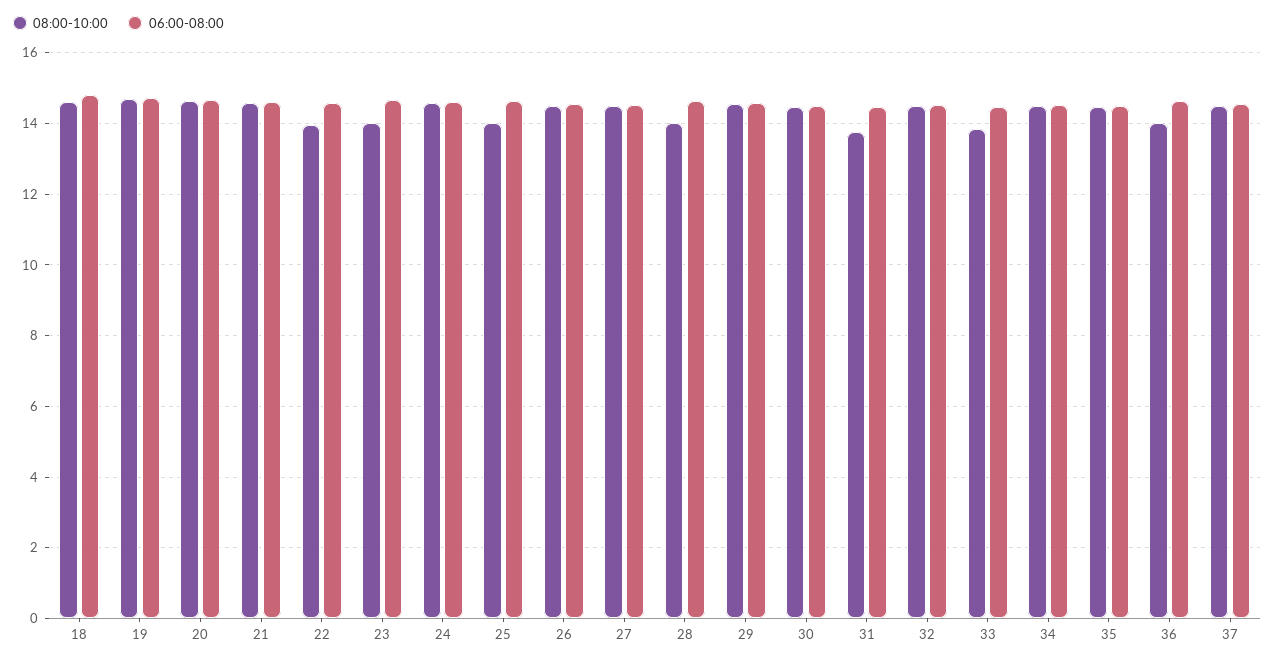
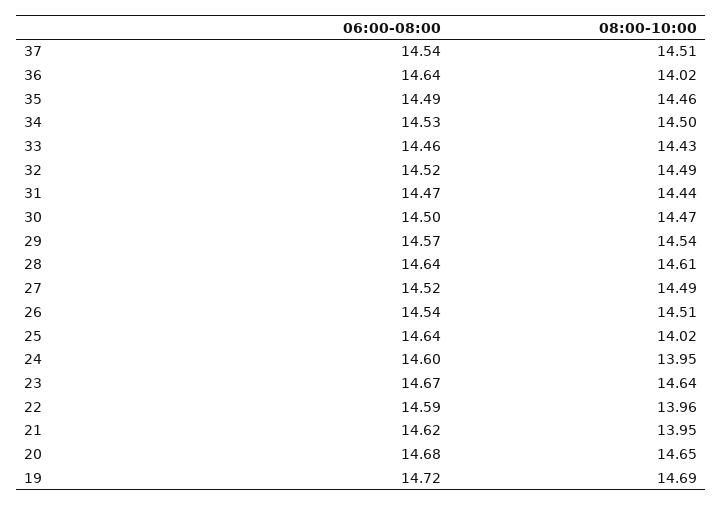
08:00-10:00, 18: 14.6 -> none
06:00-08:00, 18: 14.8 -> none
08:00-10:00, 21: 14.6 -> 13.95
08:00-10:00, 23: 14 -> 14.64
08:00-10:00, 24: 14.6 -> 13.95
08:00-10:00, 28: 14 -> 14.61
08:00-10:00, 31: 13.8 -> 14.44
08:00-10:00, 33: 13.8 -> 14.43

